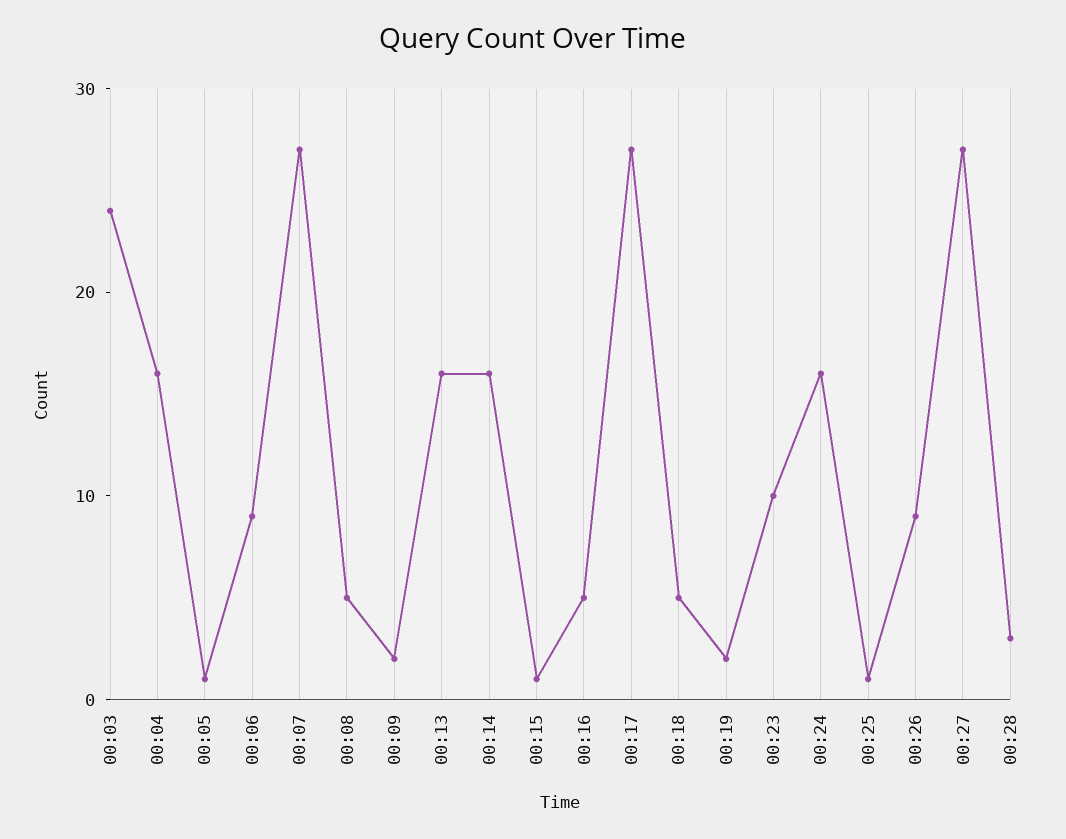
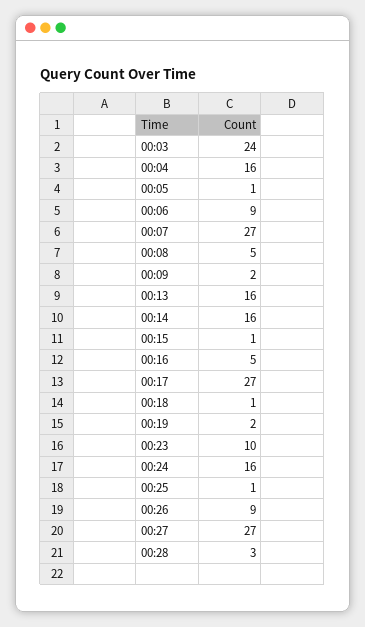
00:18: 5 -> 1

